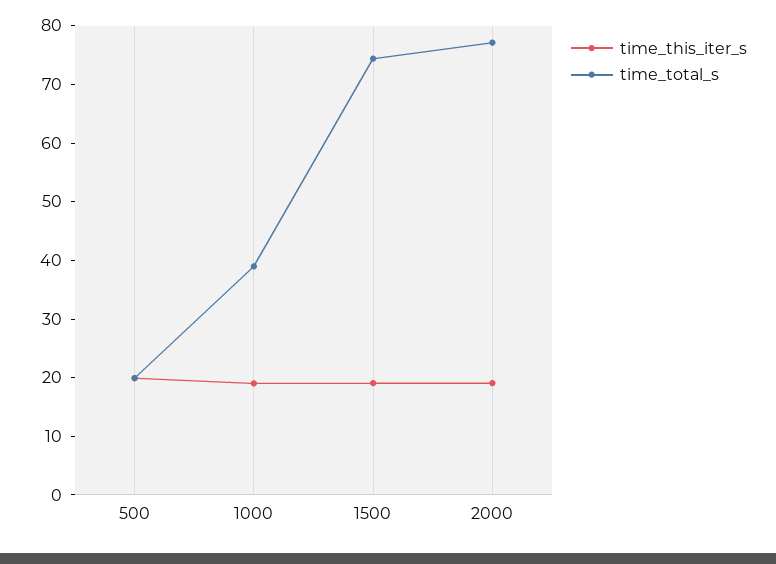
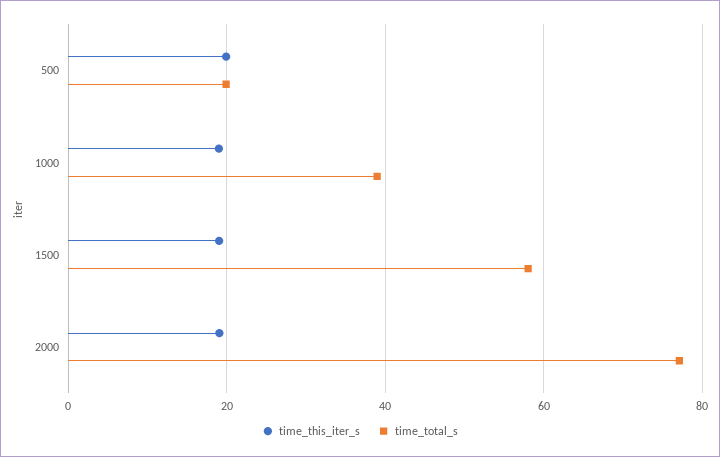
time_total_s, 1500: 74 -> 58

